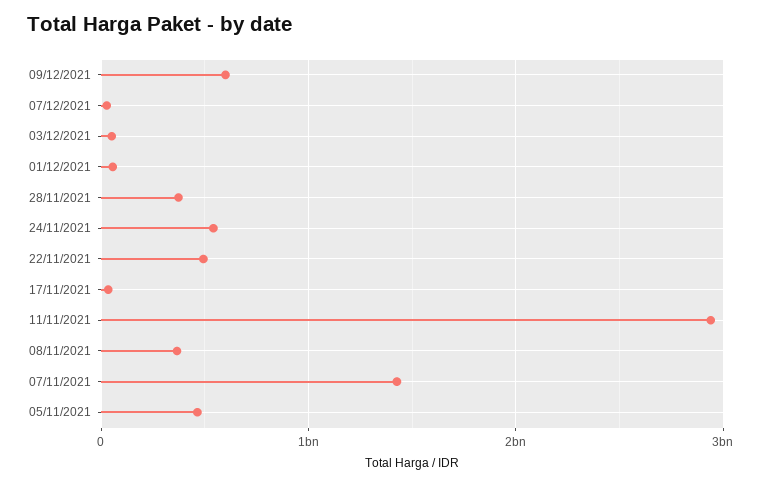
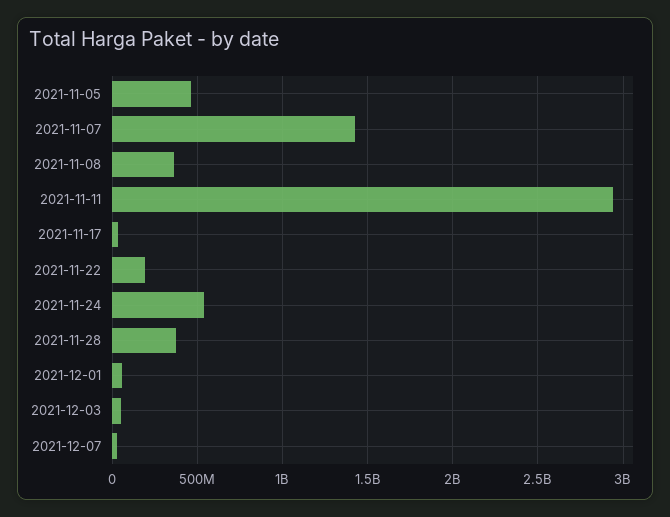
09/12/2021: 600000000 -> none
22/11/2021: 500000000 -> 200000000

